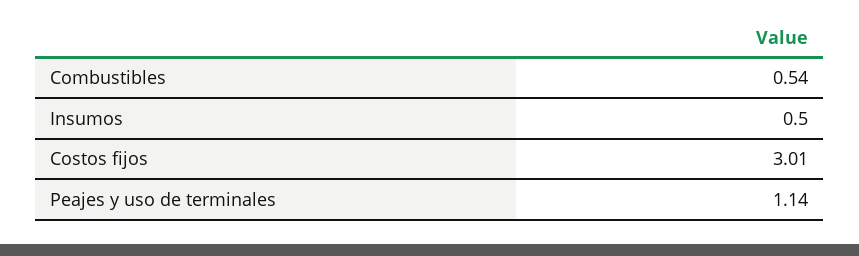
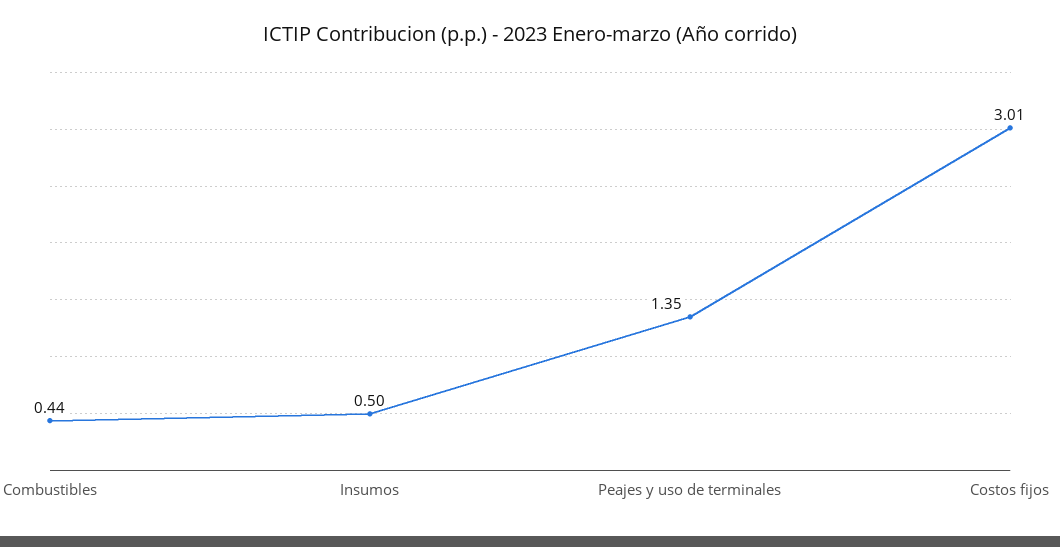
Combustibles: 0.54 -> 0.44
Peajes y uso de terminales: 1.14 -> 1.35

